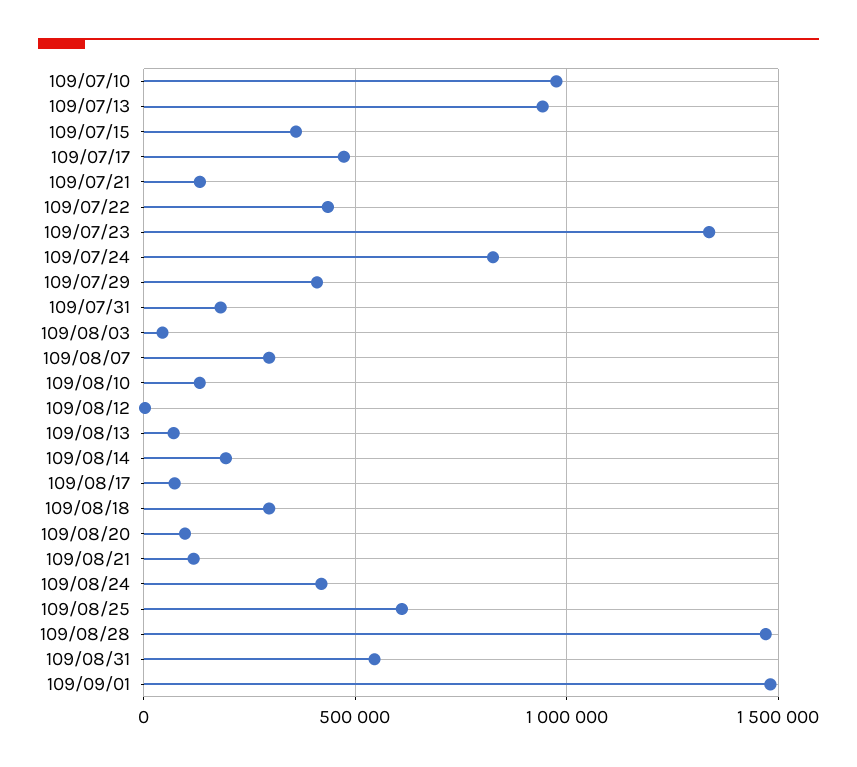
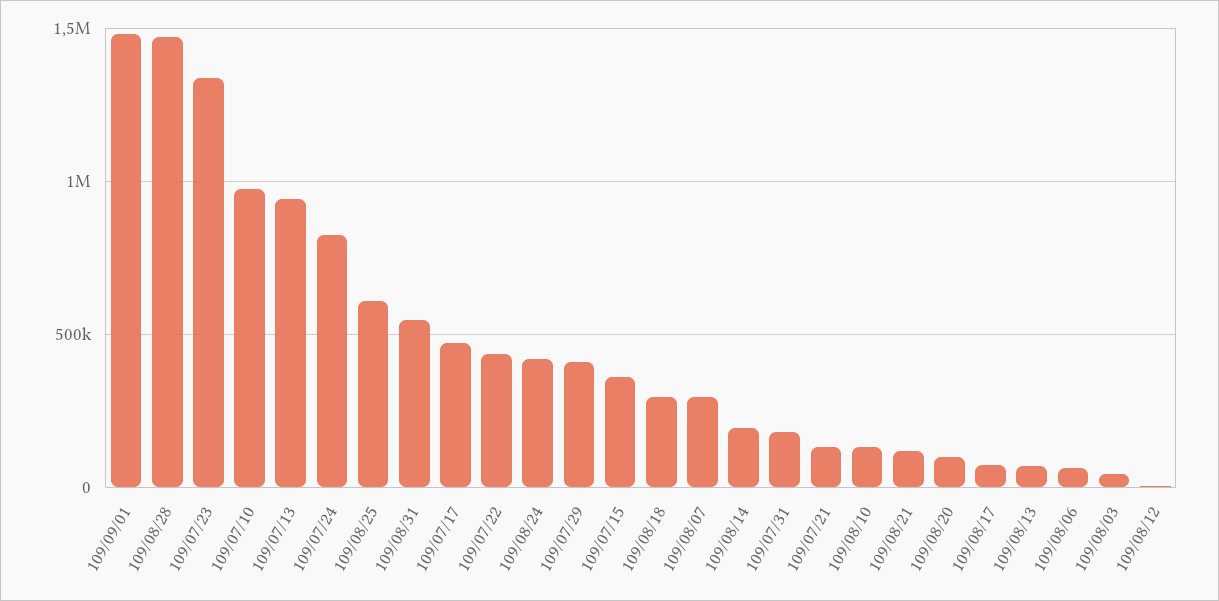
109/08/06: none -> 50000

